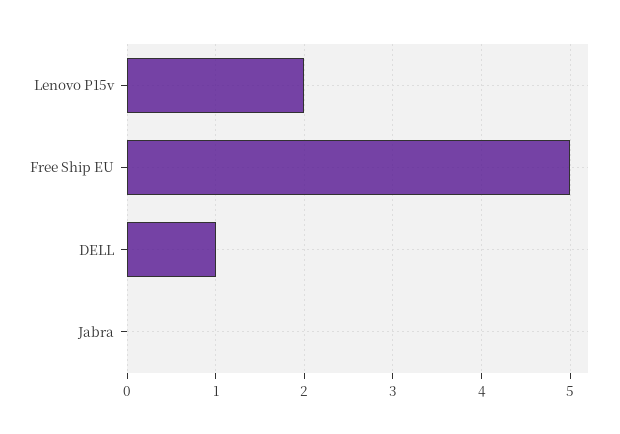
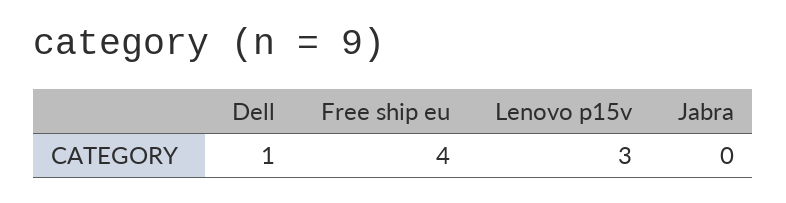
Lenovo P15v: 2 -> 3
Free Ship EU: 5 -> 4

